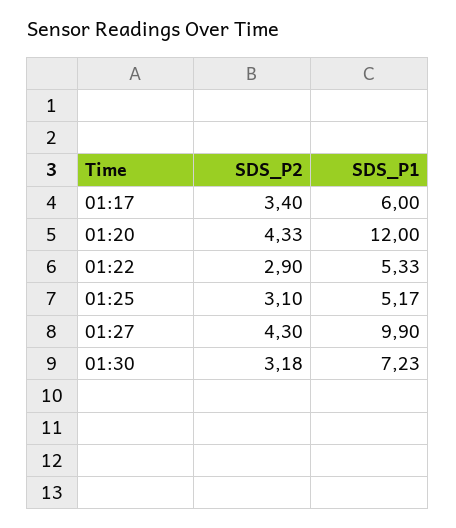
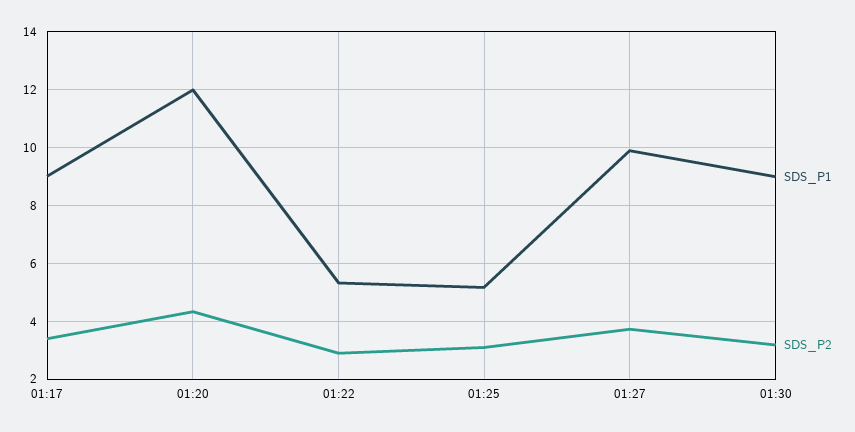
SDS_P1, 01:17: 6 -> 9
SDS_P2, 01:27: 4.3 -> 3.75
SDS_P1, 01:30: 7.23 -> 9

